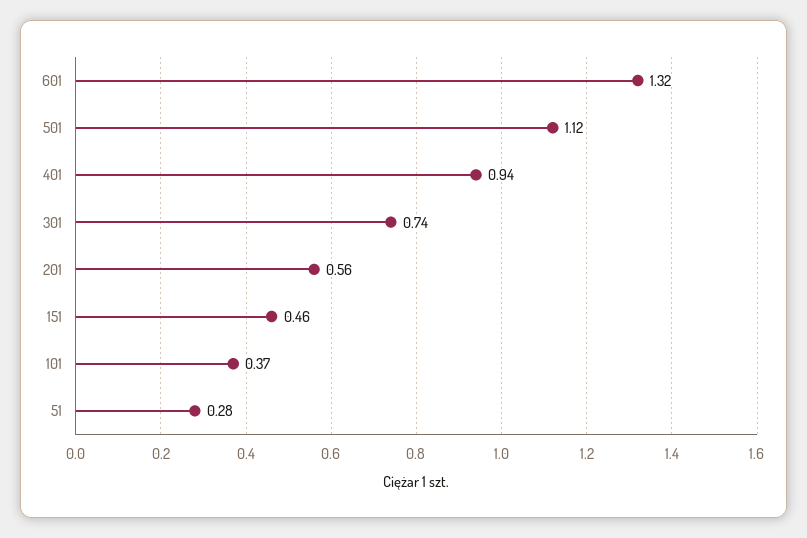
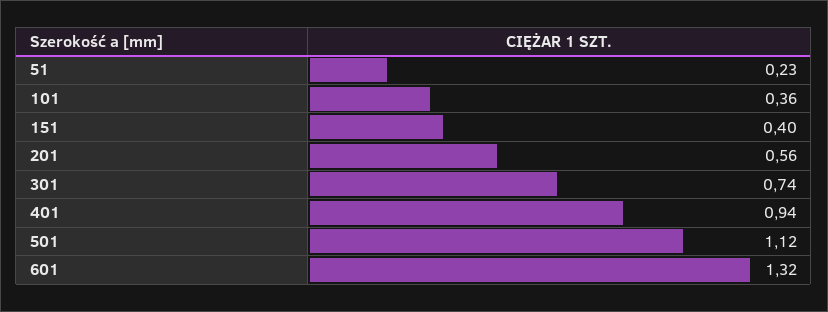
151: 0.46 -> 0.4
101: 0.37 -> 0.36
51: 0.28 -> 0.23

